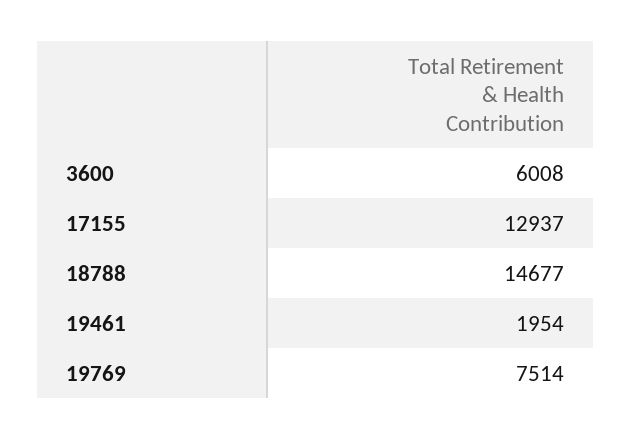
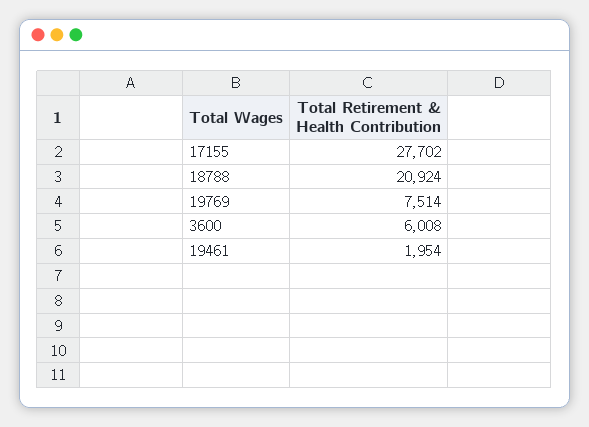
17155: 12937 -> 27702
18788: 14677 -> 20924

